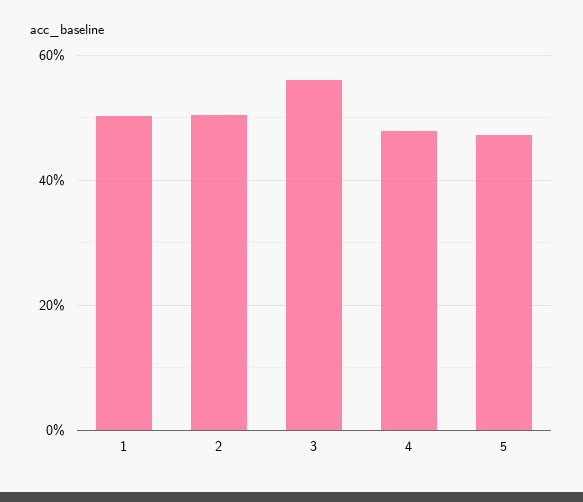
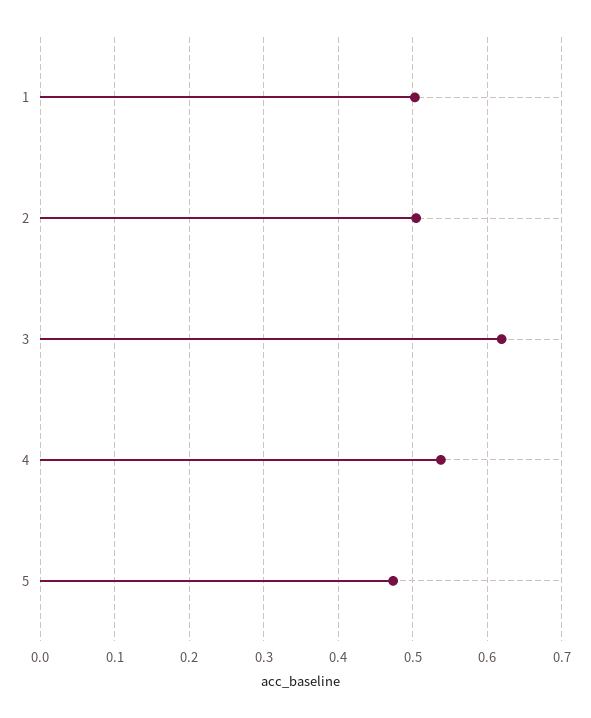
3: 0.56 -> 0.62
4: 0.48 -> 0.54

